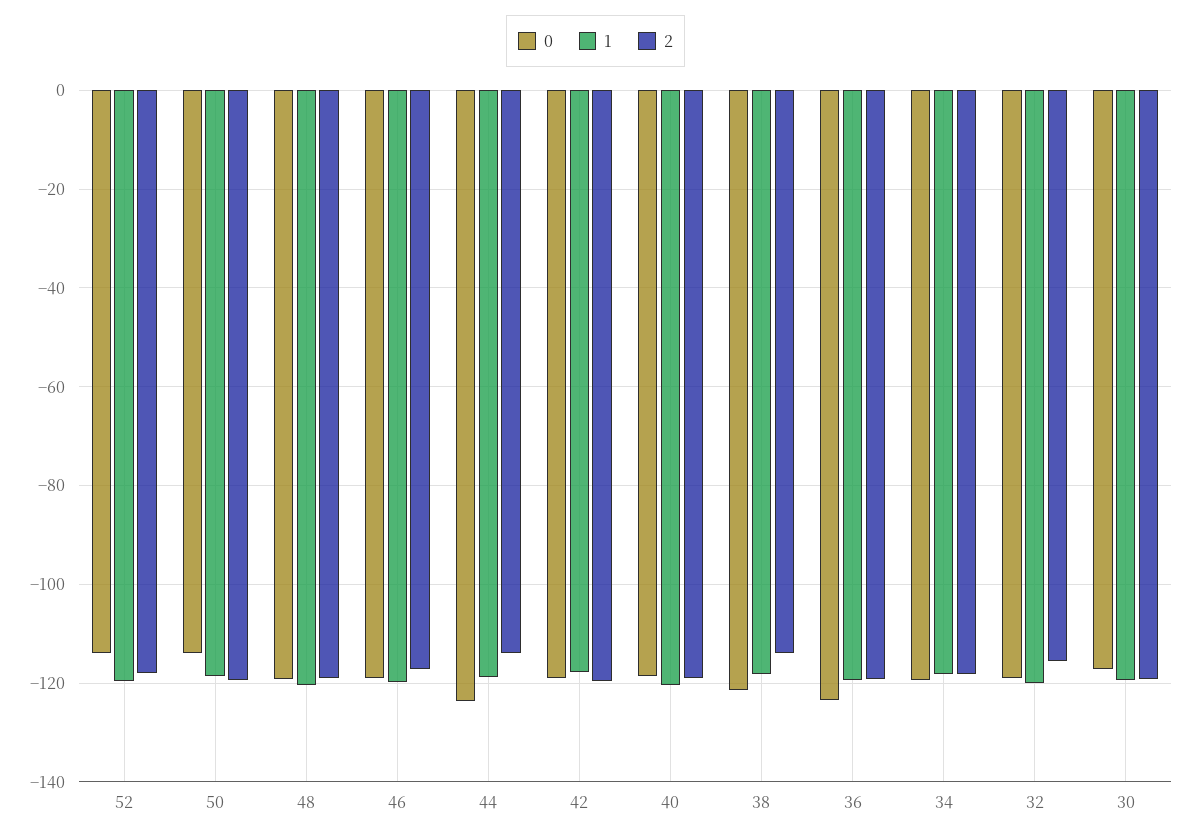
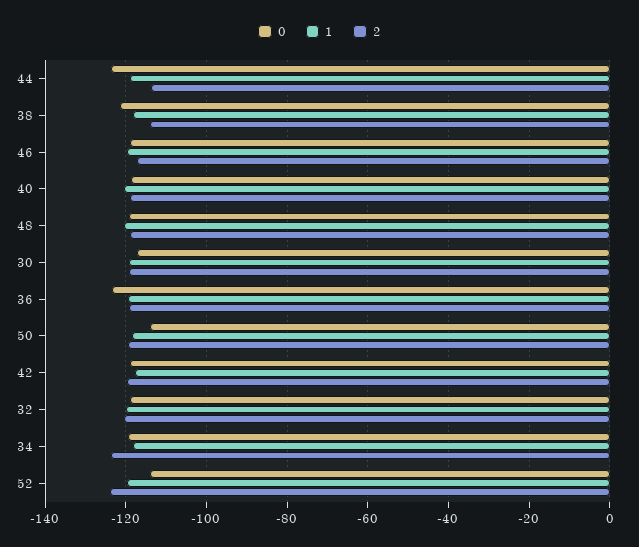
2, 52: -118 -> -124
2, 34: -118 -> -124
2, 32: -116 -> -120

